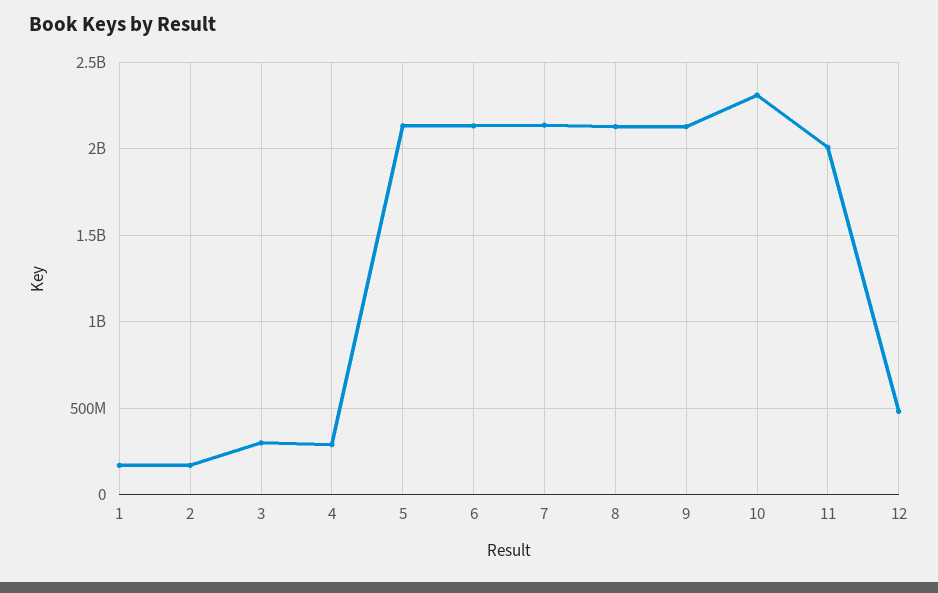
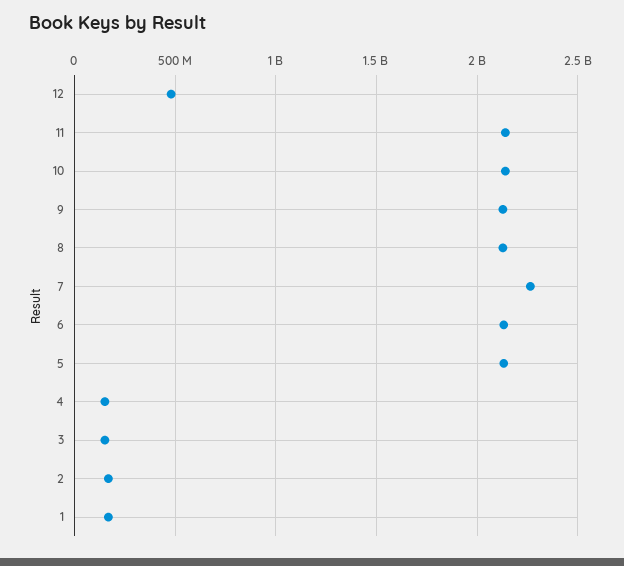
3: 300000000 -> 150000000
4: 300000000 -> 150000000
7: 2150000000 -> 2250000000
10: 2300000000 -> 2150000000
11: 2000000000 -> 2150000000

